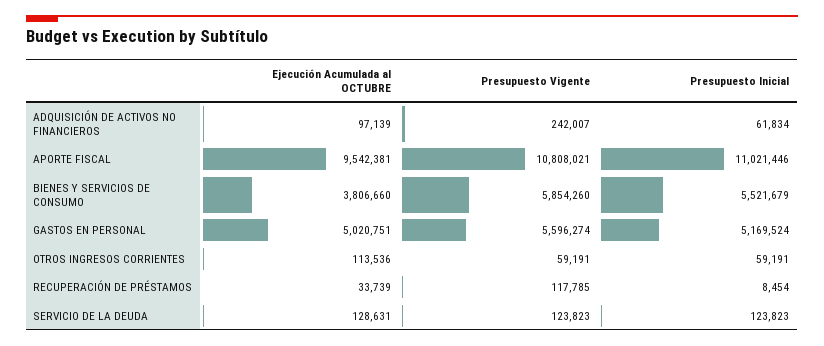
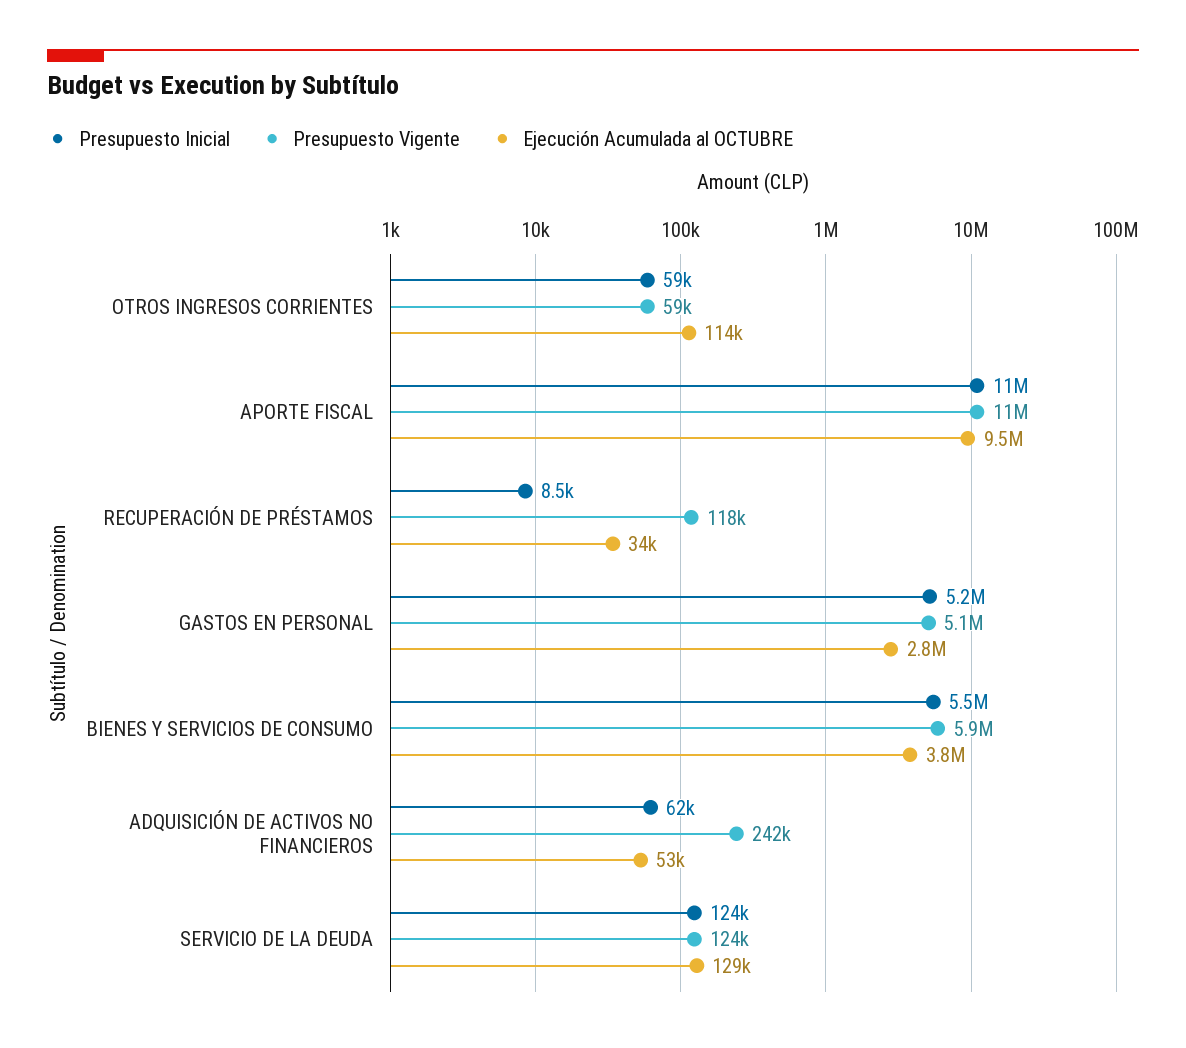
Ejecución Acumulada al OCTUBRE, ADQUISICIÓN DE ACTIVOS NO FINANCIEROS: 97139 -> 53000
Ejecución Acumulada al OCTUBRE, GASTOS EN PERSONAL: 5020751 -> 2800000
Presupuesto Vigente, GASTOS EN PERSONAL: 5596274 -> 5100000

